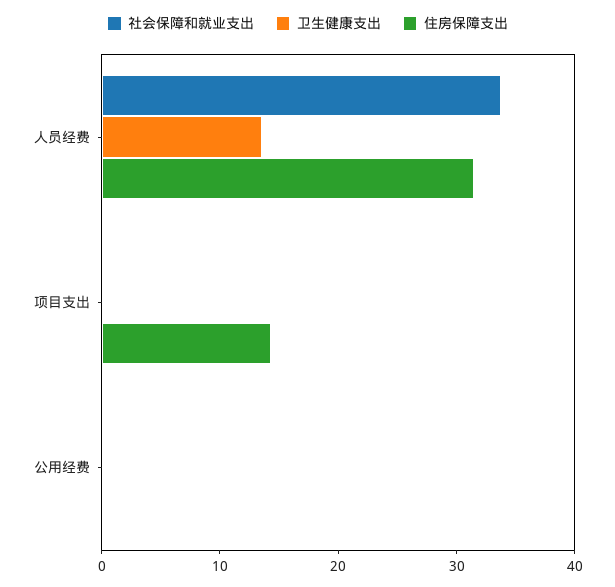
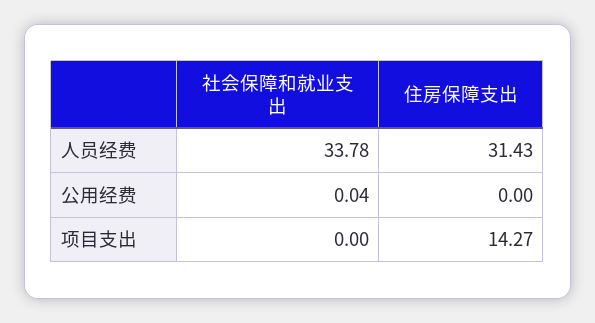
卫生健康支出, 人员经费: 14 -> none
卫生健康支出, 项目支出: 0 -> none
卫生健康支出, 公用经费: 0 -> none

